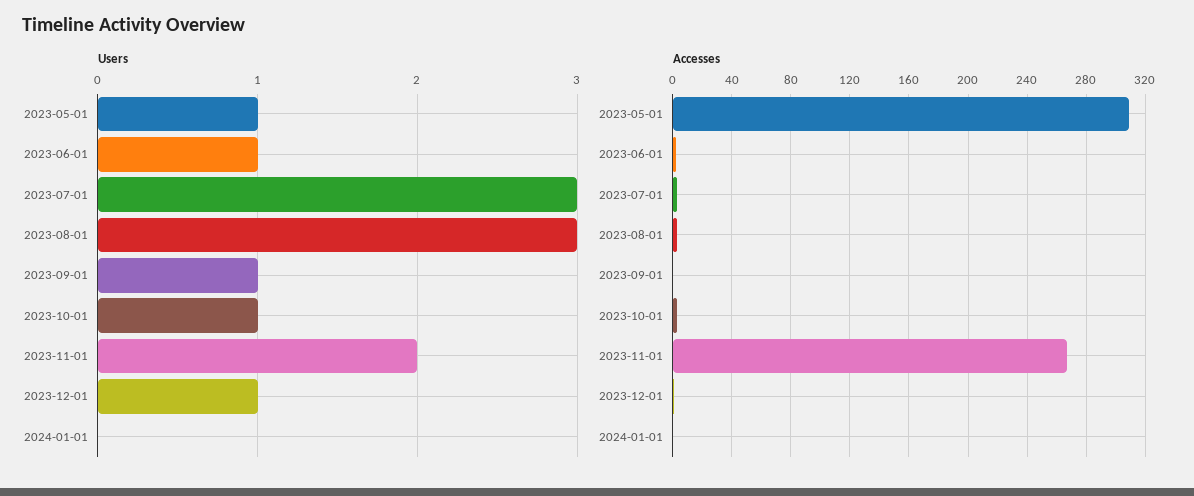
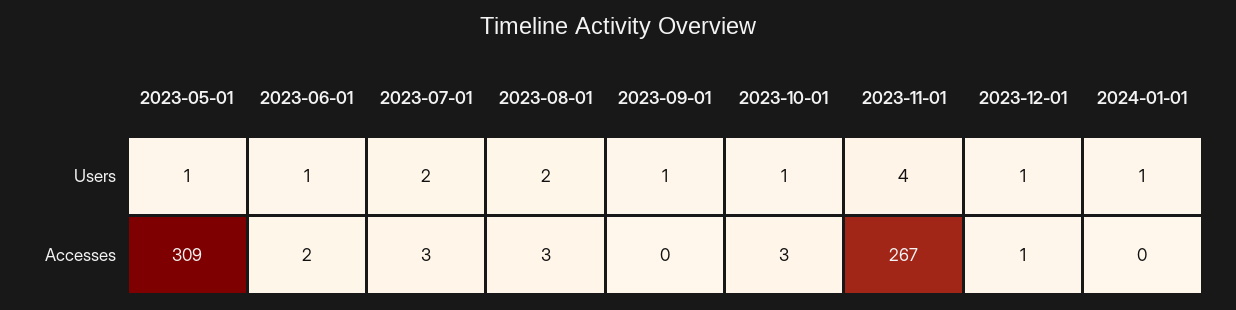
Users, 2023-07-01: 3 -> 2
Users, 2023-08-01: 3 -> 2
Users, 2023-11-01: 2 -> 4
Users, 2024-01-01: 0 -> 1

